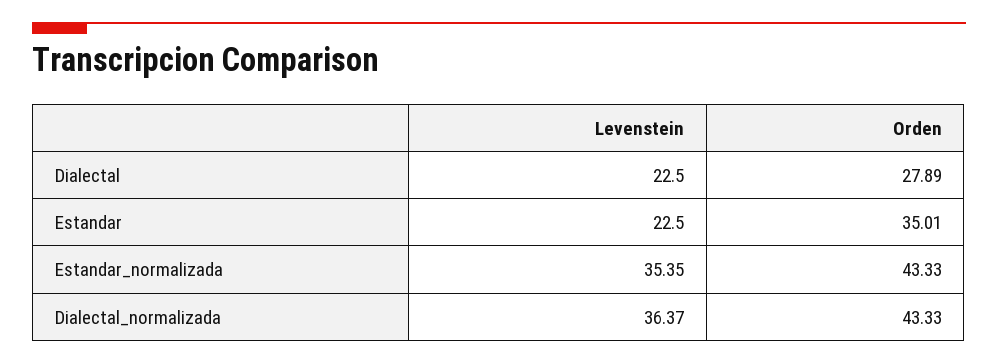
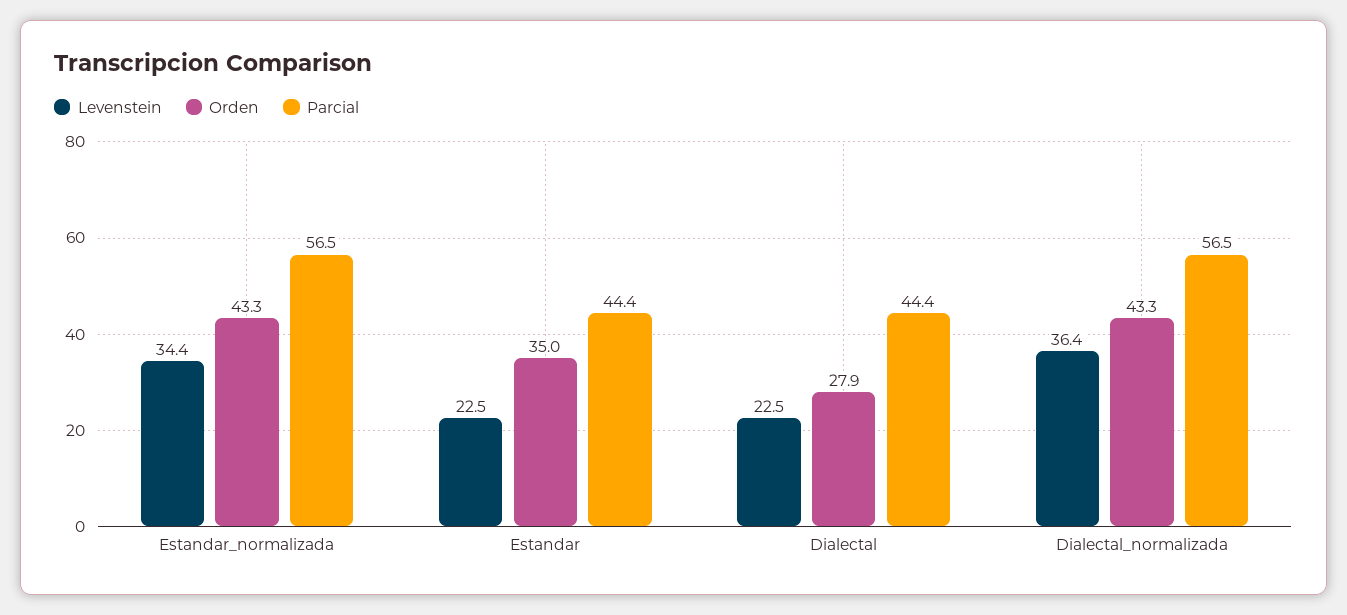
Levenstein, Estandar_normalizada: 35.35 -> 34.4
Parcial, Estandar_normalizada: none -> 56.5
Parcial, Estandar: none -> 44.4
Parcial, Dialectal: none -> 44.4
Parcial, Dialectal_normalizada: none -> 56.5

